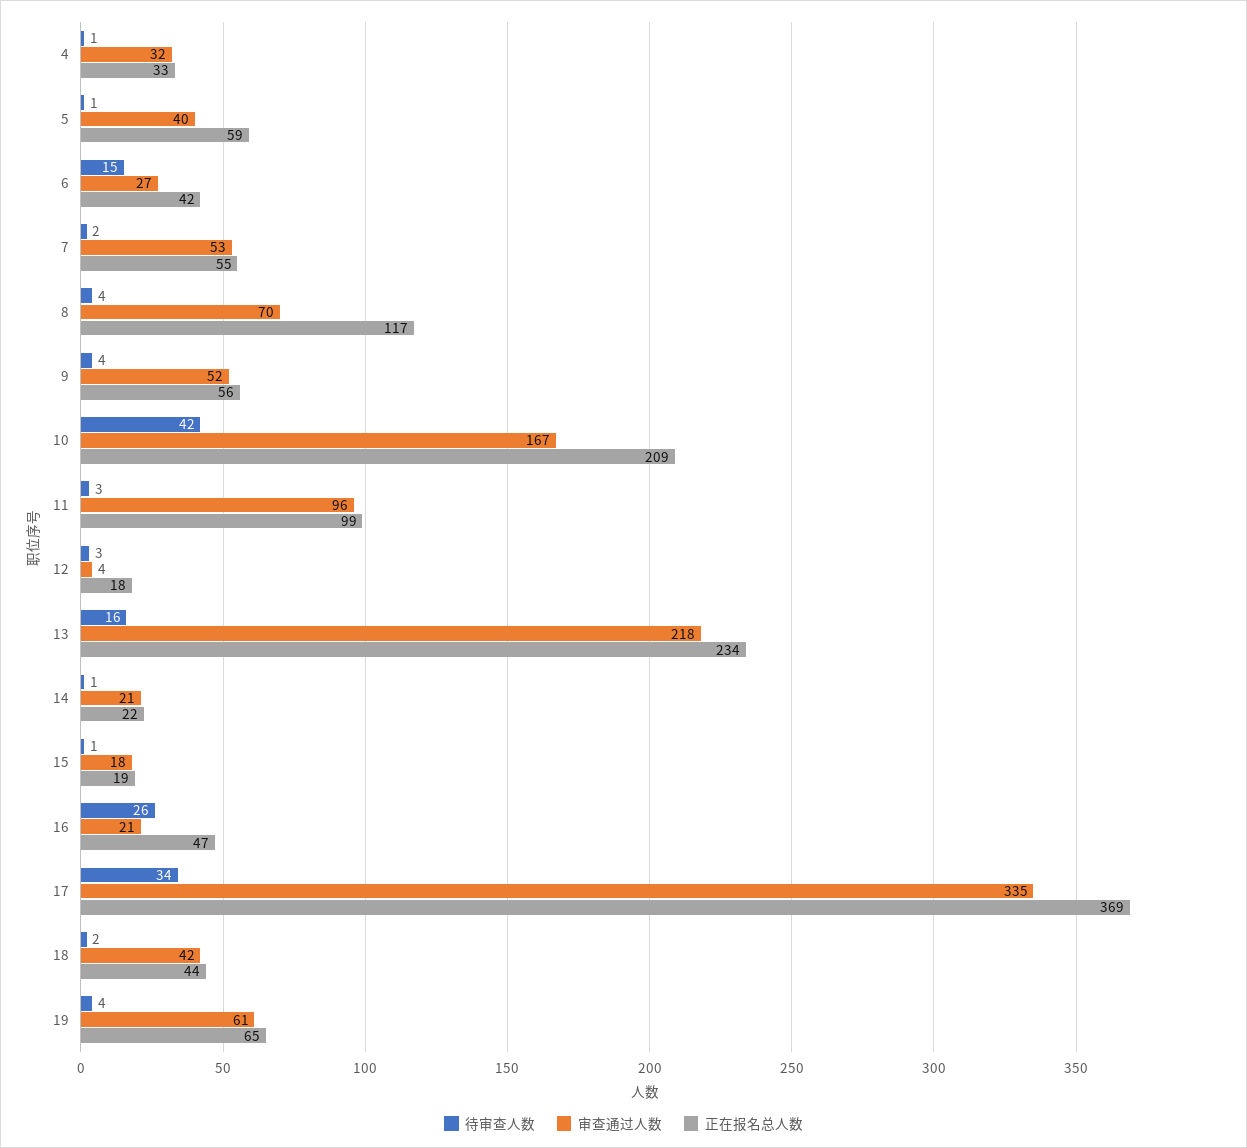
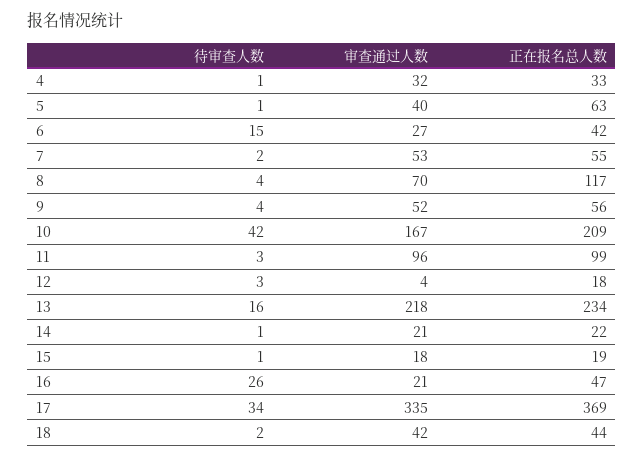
正在报名总人数, 5: 59 -> 63
待审查人数, 19: 4 -> none
审查通过人数, 19: 61 -> none
正在报名总人数, 19: 65 -> none

